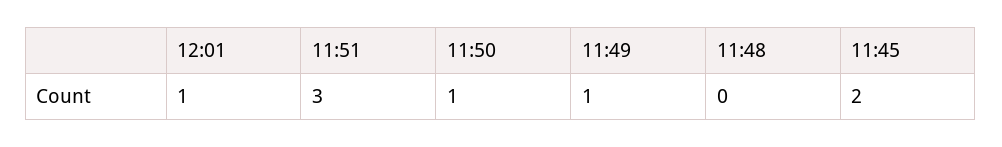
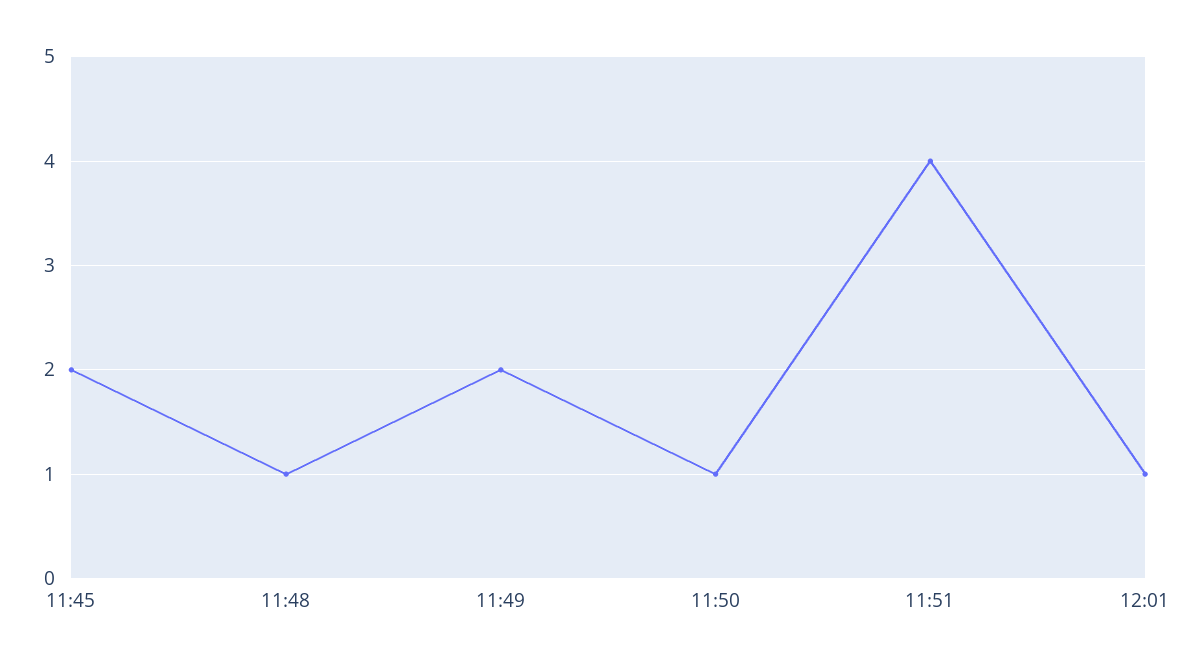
11:51: 3 -> 4
11:49: 1 -> 2
11:48: 0 -> 1

